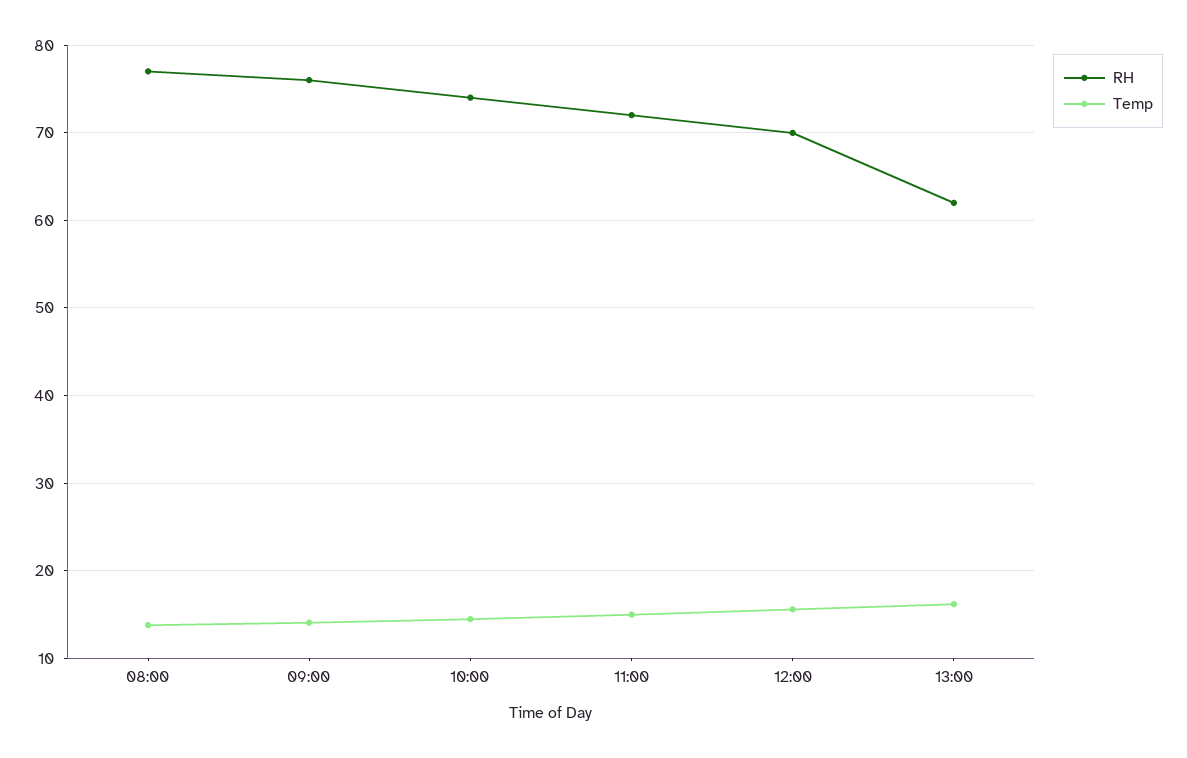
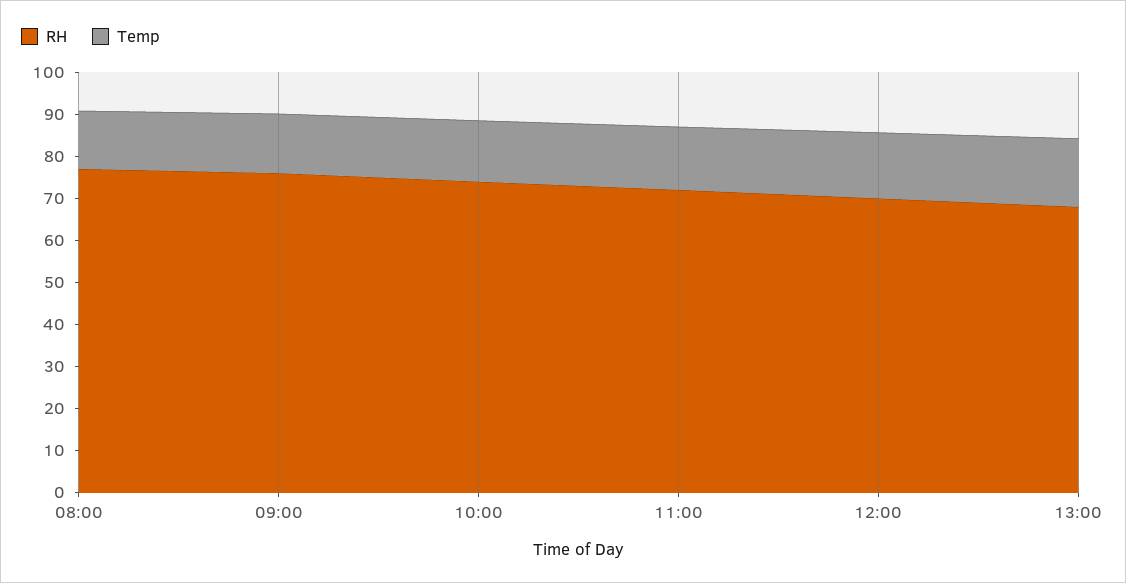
RH, 13:00: 62 -> 68

